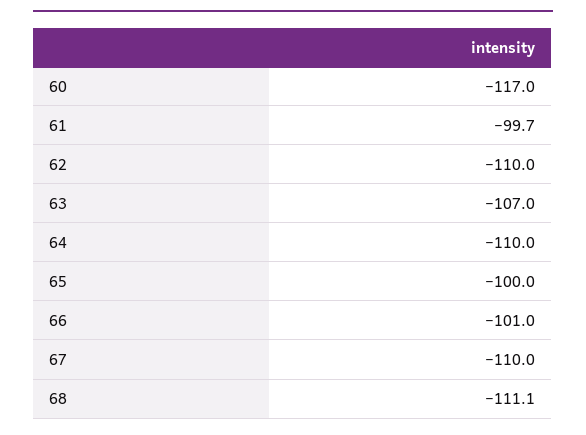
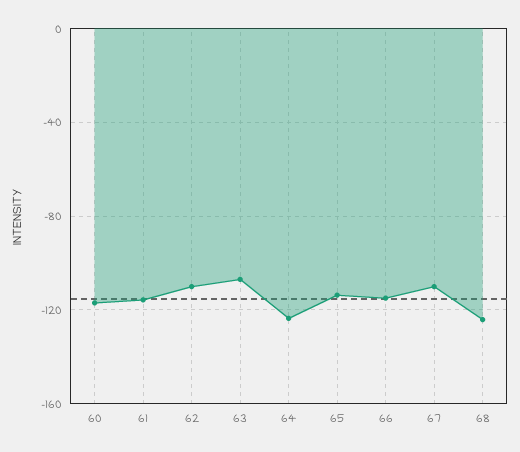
61: -99.7 -> -115
64: -110 -> -125
65: -100 -> -115
66: -101 -> -115
68: -111.1 -> -125

